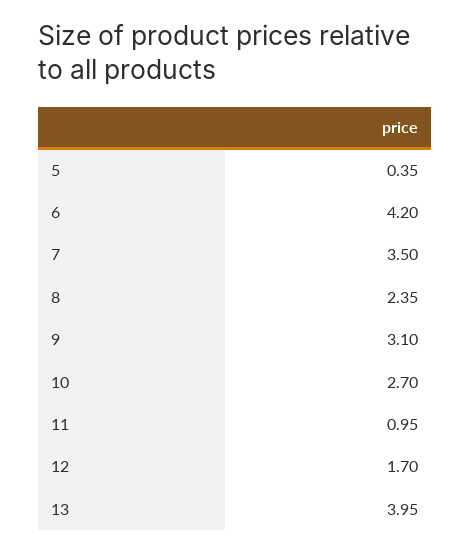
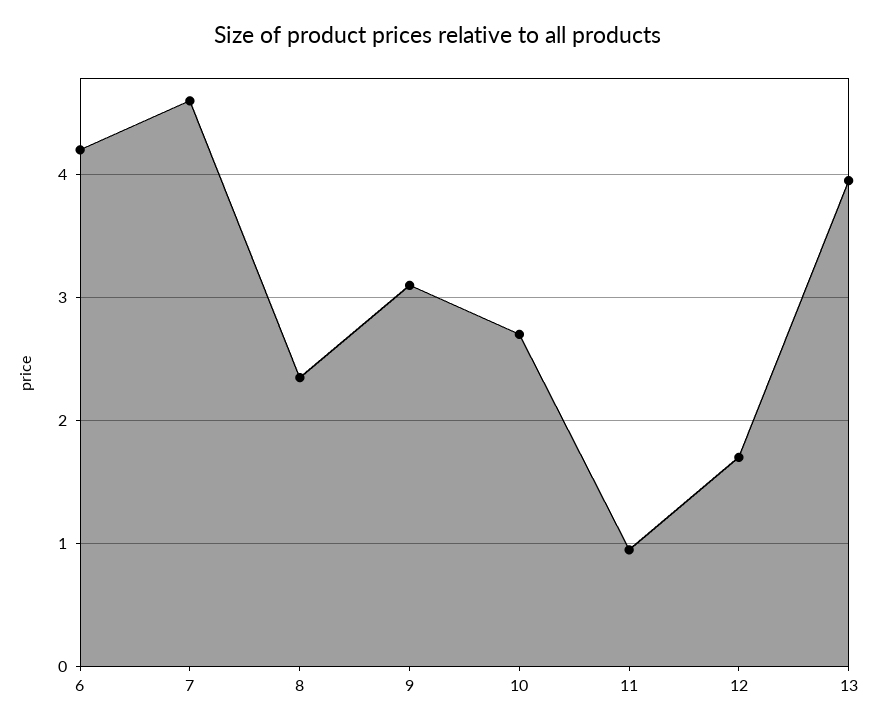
5: 0.35 -> none
7: 3.5 -> 4.6

